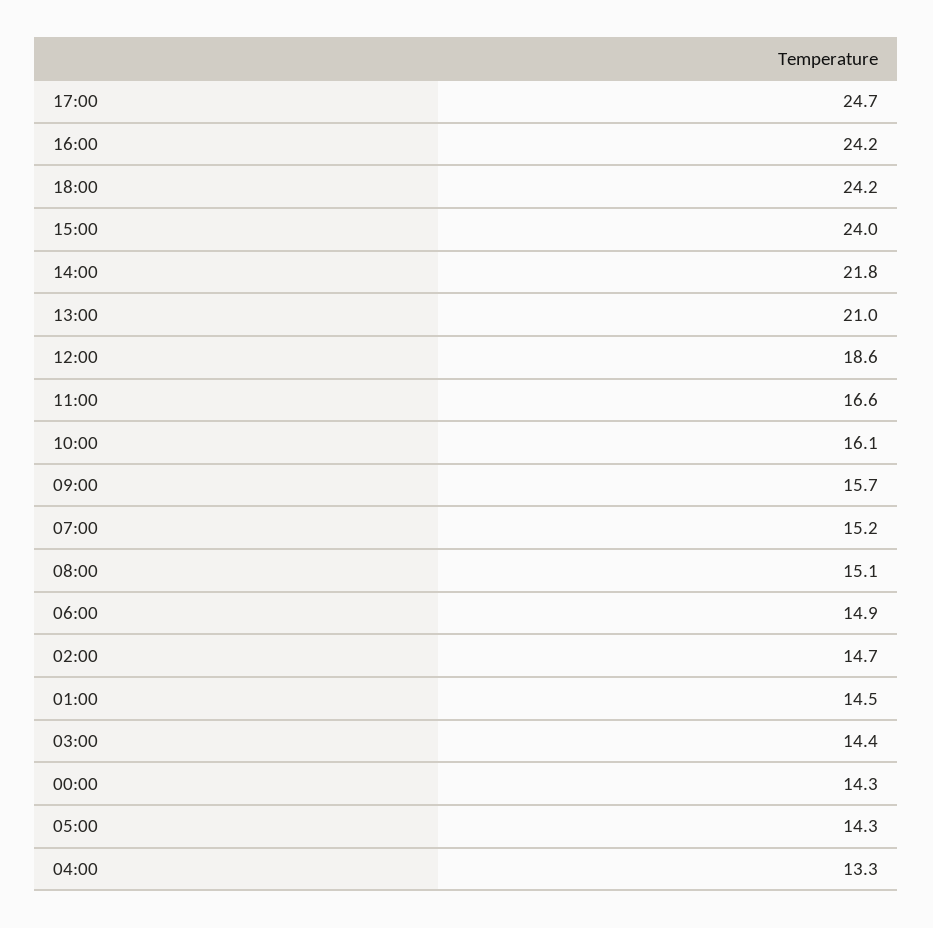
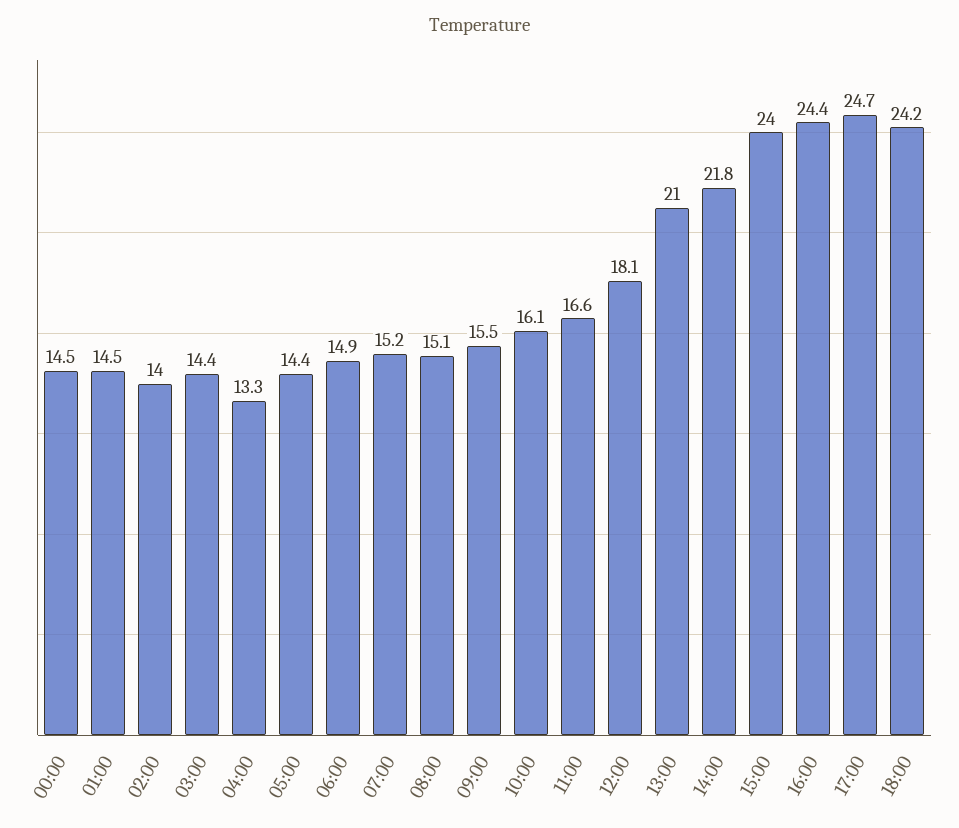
16:00: 24.2 -> 24.4
12:00: 18.6 -> 18.1
09:00: 15.7 -> 15.5
02:00: 14.7 -> 14
00:00: 14.3 -> 14.5
05:00: 14.3 -> 14.4

